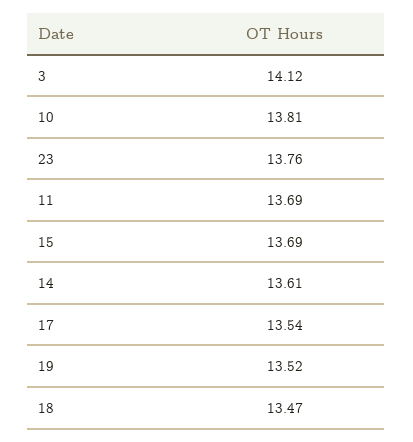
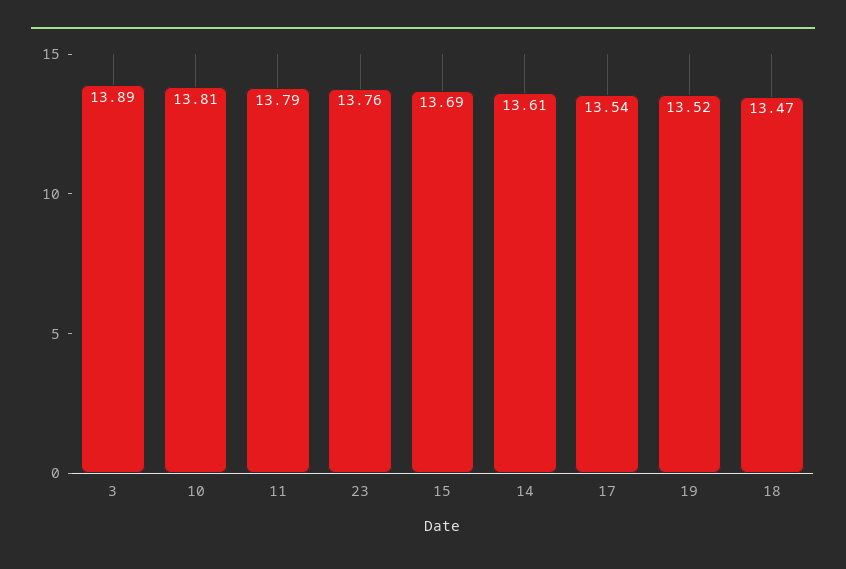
3: 14.12 -> 13.89
11: 13.69 -> 13.79

